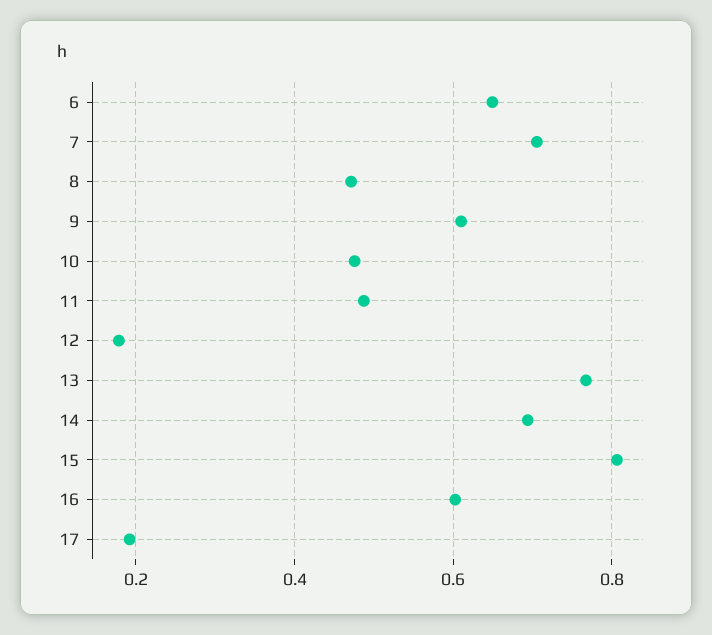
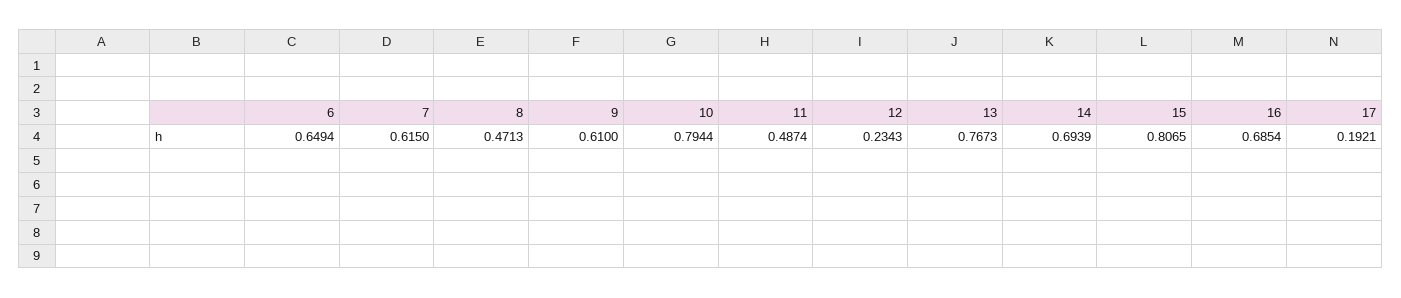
7: 0.7 -> 0.615
10: 0.48 -> 0.7944
12: 0.18 -> 0.2343
16: 0.6 -> 0.6854

